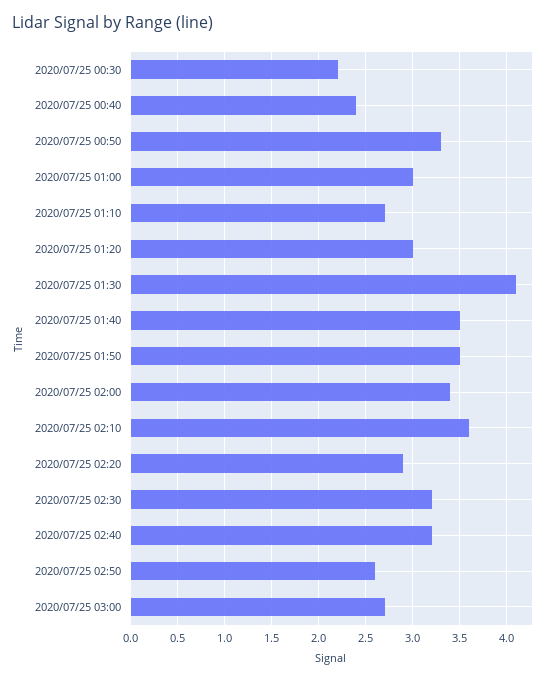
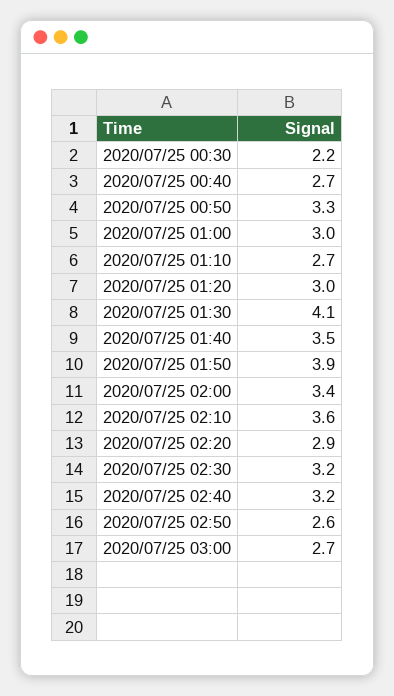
2020/07/25 00:40: 2.4 -> 2.7
2020/07/25 01:50: 3.5 -> 3.9

